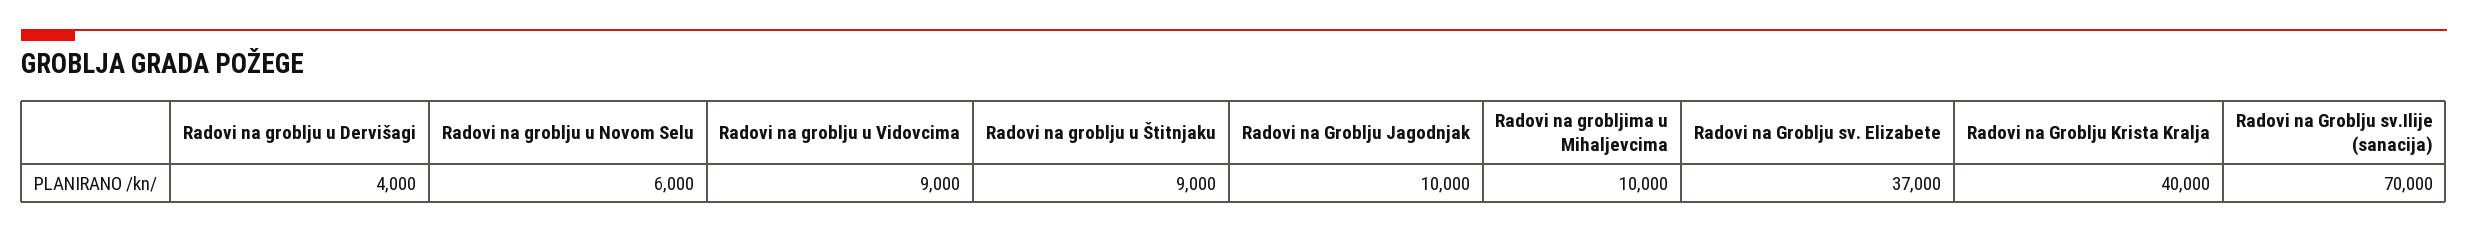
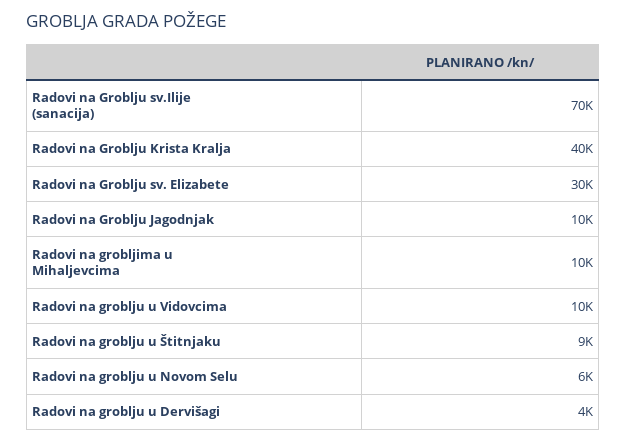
Radovi na groblju u Vidovcima: 9000 -> 10000
Radovi na Groblju sv. Elizabete: 37000 -> 30000

